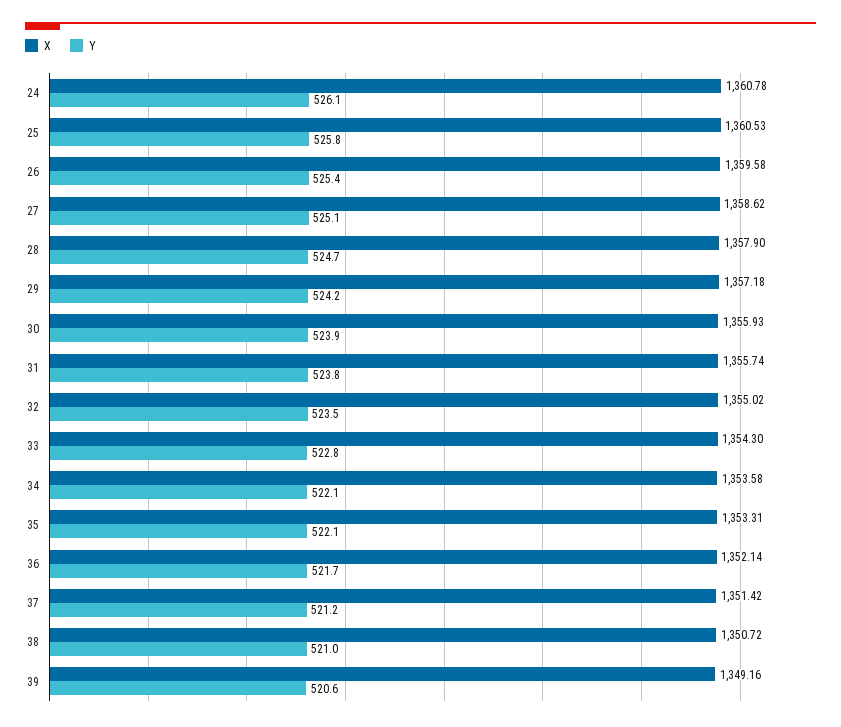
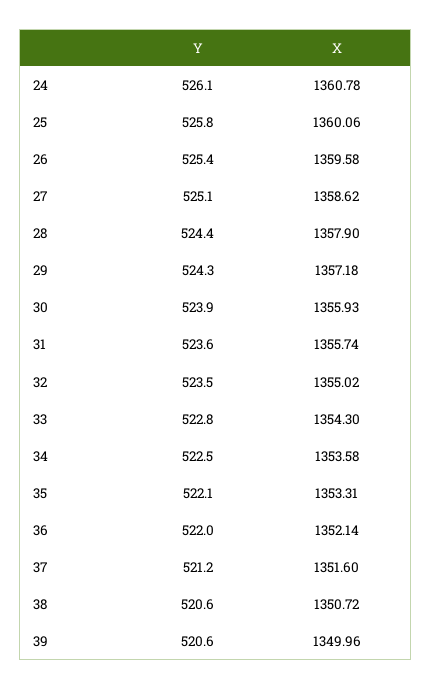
X, 25: 1360.53 -> 1360.06
Y, 28: 524.7 -> 524.4
Y, 29: 524.2 -> 524.3
Y, 31: 523.8 -> 523.6
Y, 34: 522.1 -> 522.5
Y, 36: 521.7 -> 522
X, 37: 1351.42 -> 1351.6
Y, 38: 521 -> 520.6
X, 39: 1349.16 -> 1349.96

